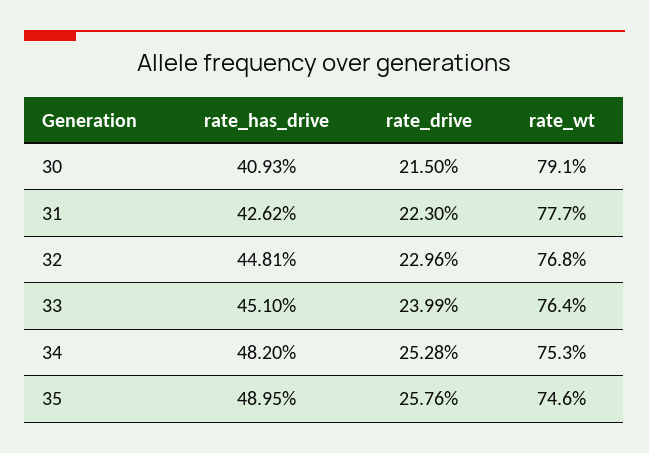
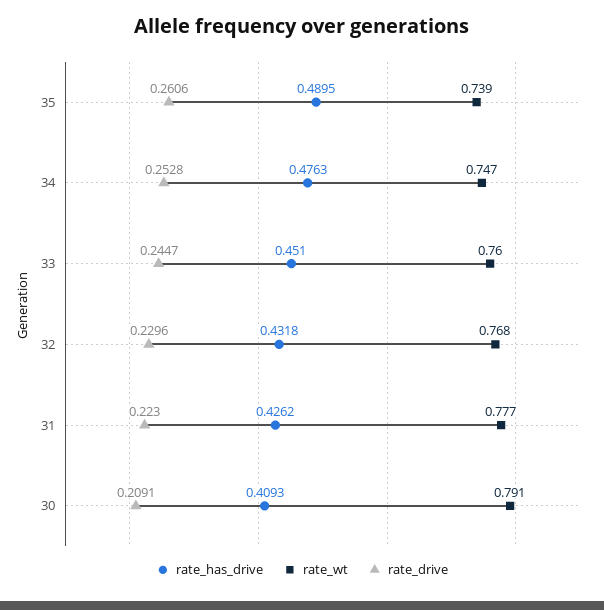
rate_drive, 30: 0.215 -> 0.2091
rate_has_drive, 32: 0.4481 -> 0.4318
rate_drive, 33: 0.2399 -> 0.2447
rate_wt, 33: 0.764 -> 0.76
rate_has_drive, 34: 0.482 -> 0.4763
rate_wt, 34: 0.753 -> 0.747
rate_drive, 35: 0.2576 -> 0.2606
rate_wt, 35: 0.746 -> 0.739

